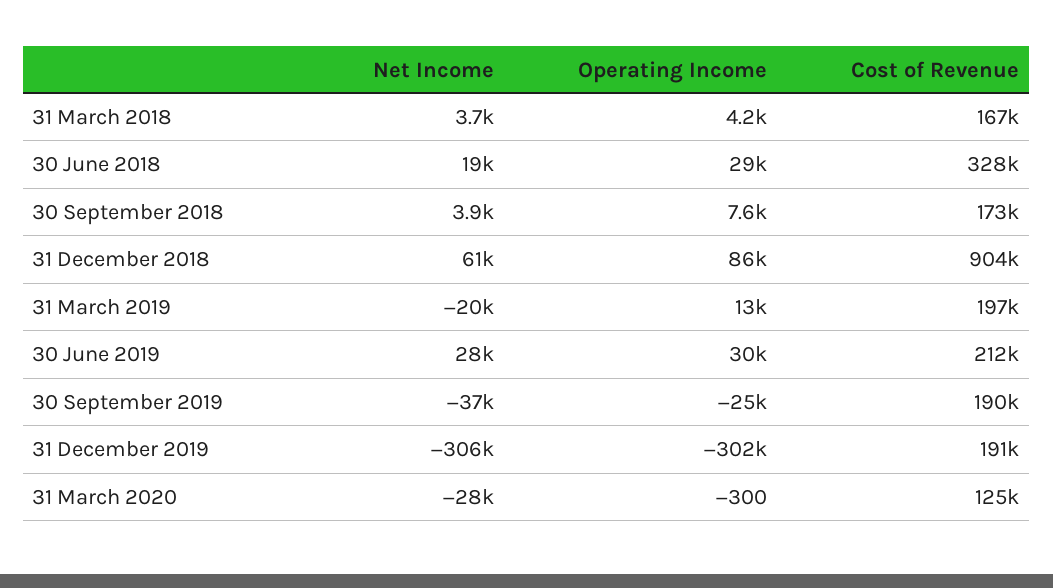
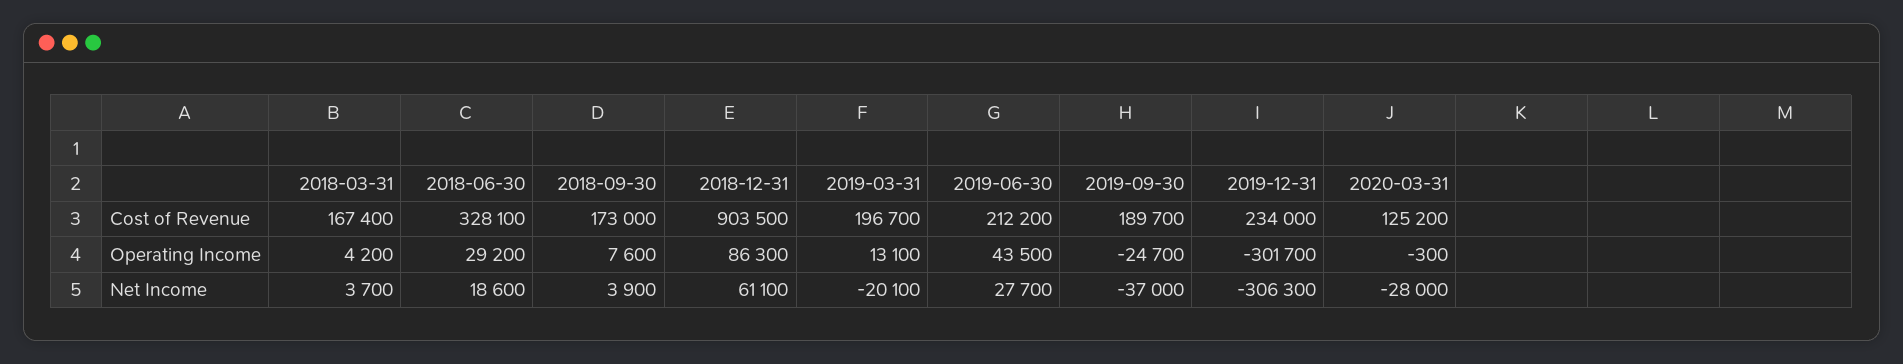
Operating Income, 30 June 2019: 30000 -> 43500
Cost of Revenue, 31 December 2019: 191000 -> 234000

